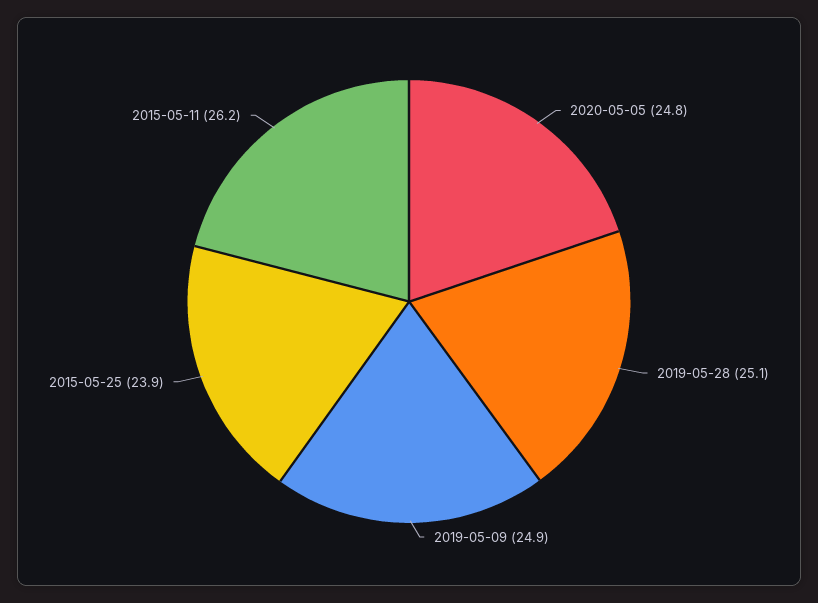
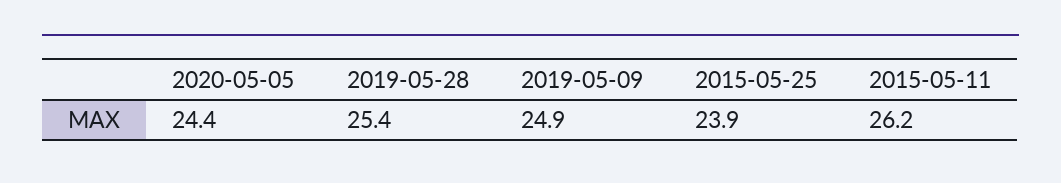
2020-05-05: 24.8 -> 24.4
2019-05-28: 25.1 -> 25.4

